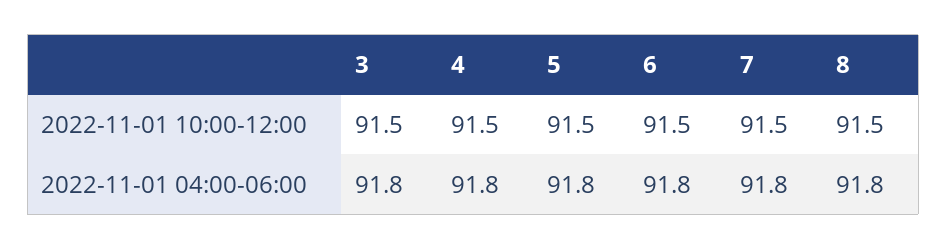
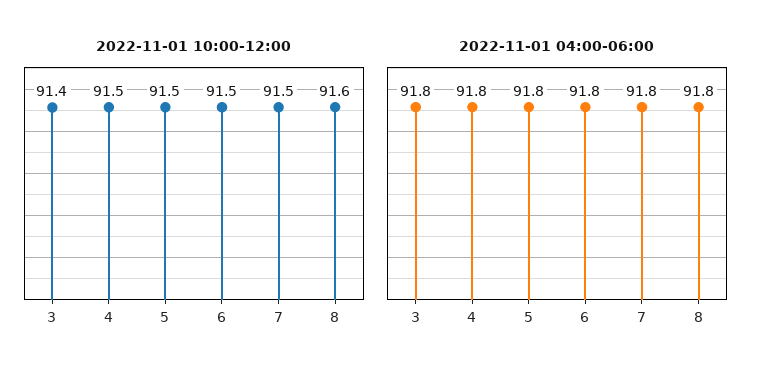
2022-11-01 10:00-12:00, 3: 91.5 -> 91.4
2022-11-01 10:00-12:00, 8: 91.5 -> 91.6

